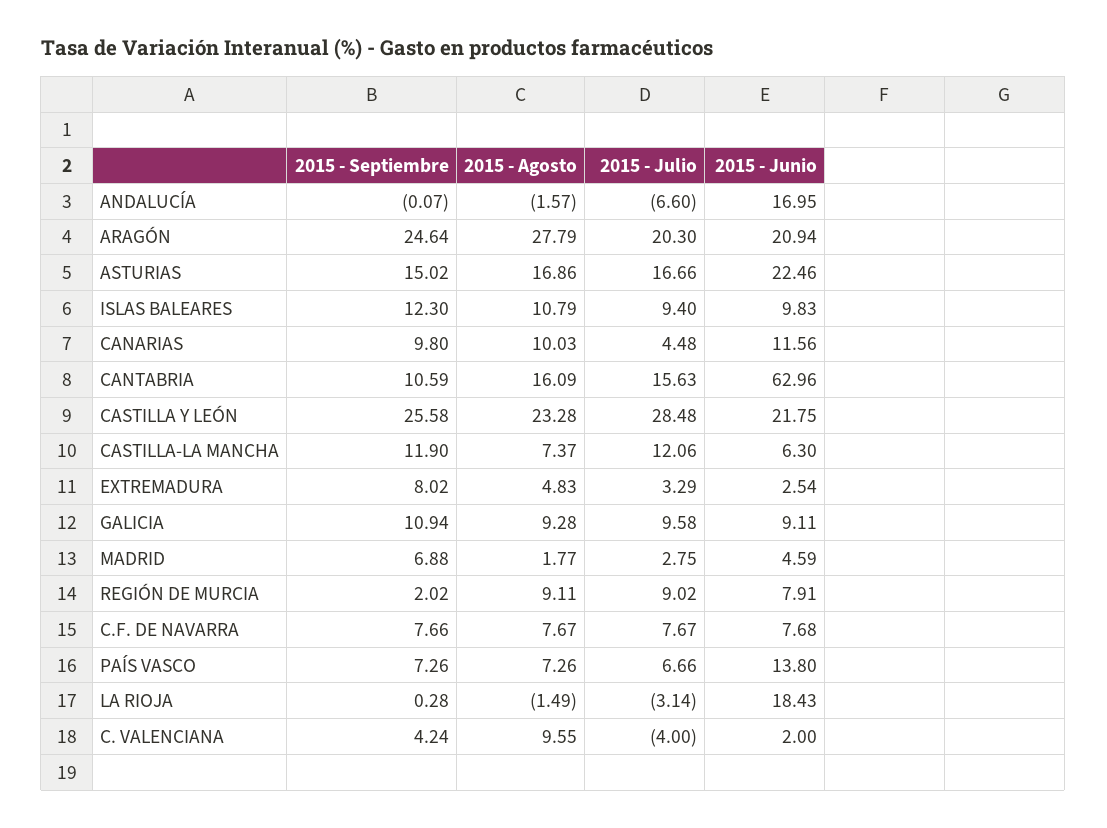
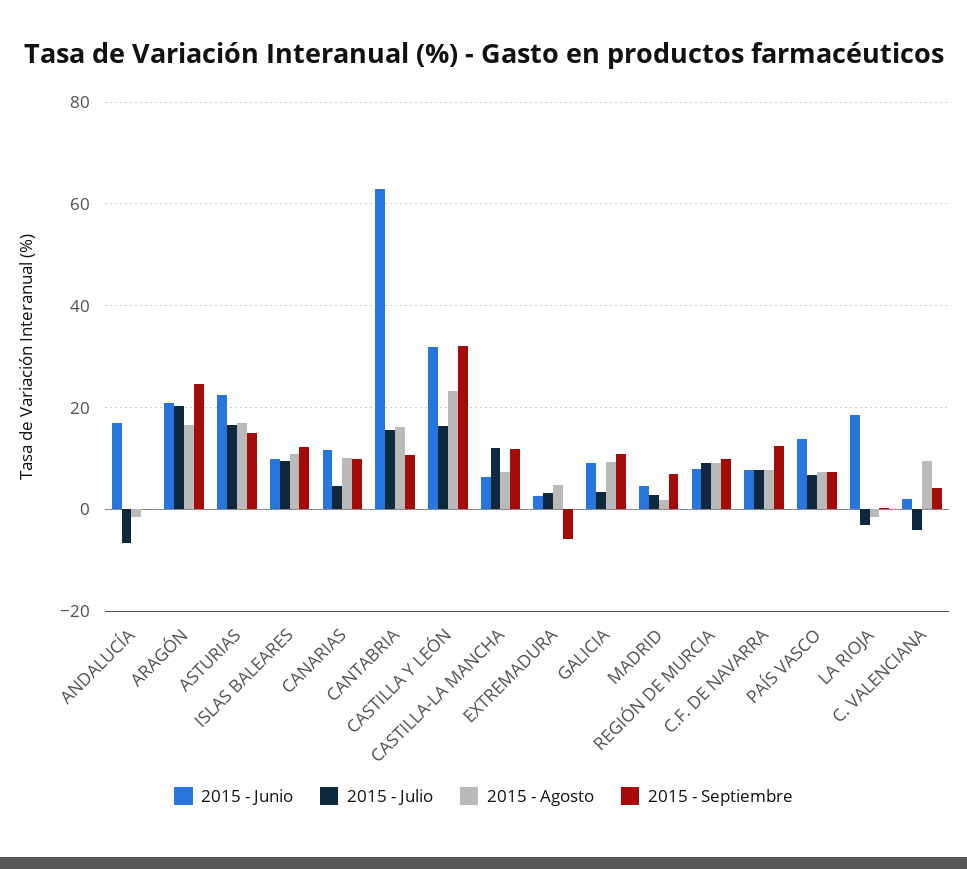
2015 - Agosto, ARAGÓN: 27.79 -> 16
2015 - Septiembre, CASTILLA Y LEÓN: 25.58 -> 32
2015 - Julio, CASTILLA Y LEÓN: 28.48 -> 16
2015 - Junio, CASTILLA Y LEÓN: 21.75 -> 32
2015 - Septiembre, EXTREMADURA: 8.02 -> -6
2015 - Julio, GALICIA: 9.58 -> 4
2015 - Septiembre, REGIÓN DE MURCIA: 2.02 -> 10
2015 - Septiembre, C.F. DE NAVARRA: 7.66 -> 12

